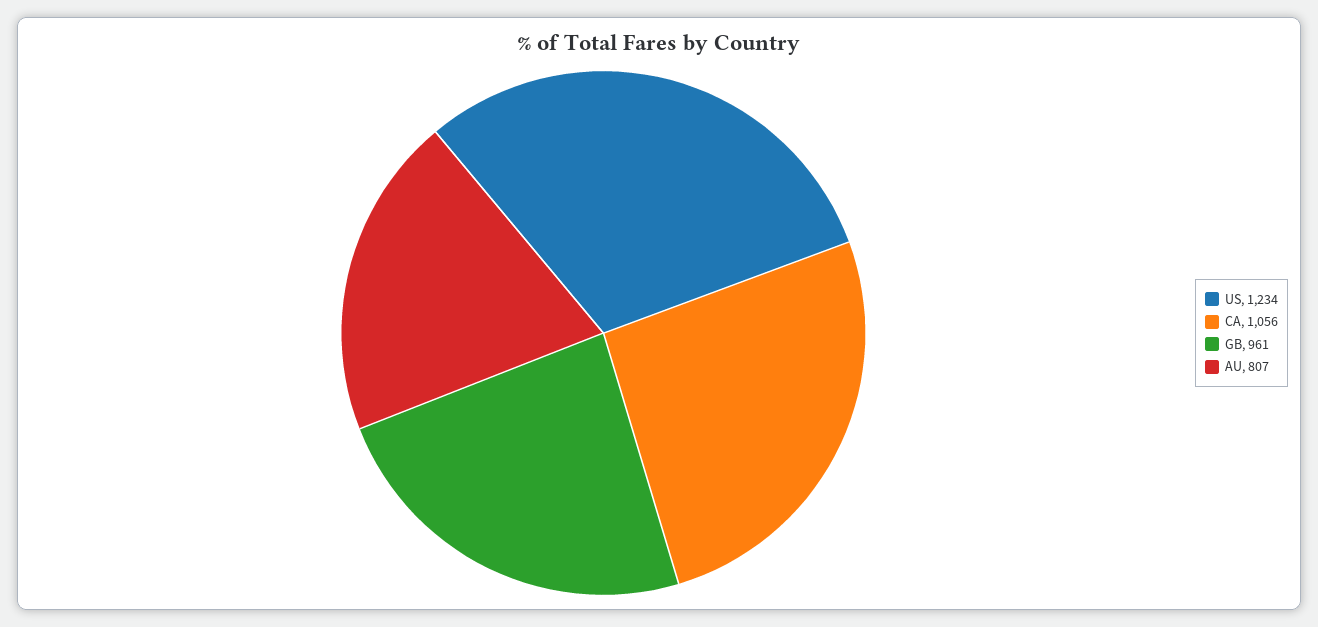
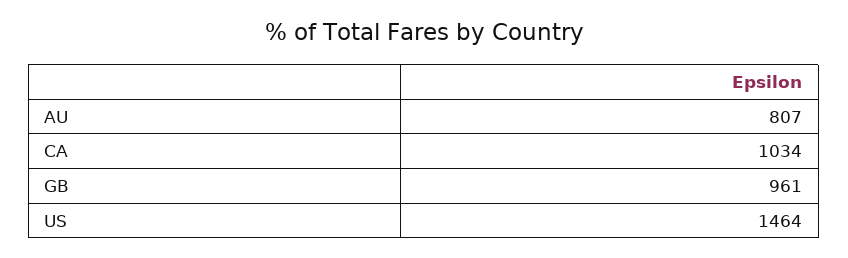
US: 1234 -> 1464
CA: 1056 -> 1034

